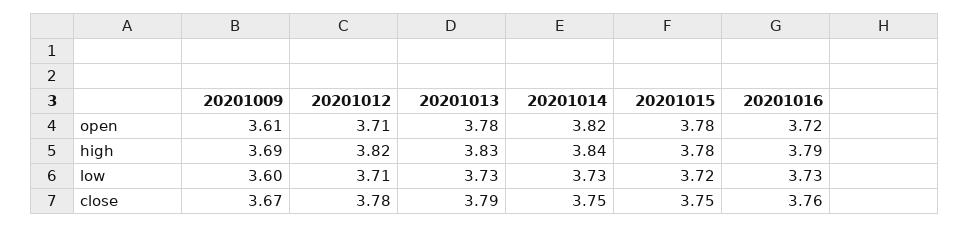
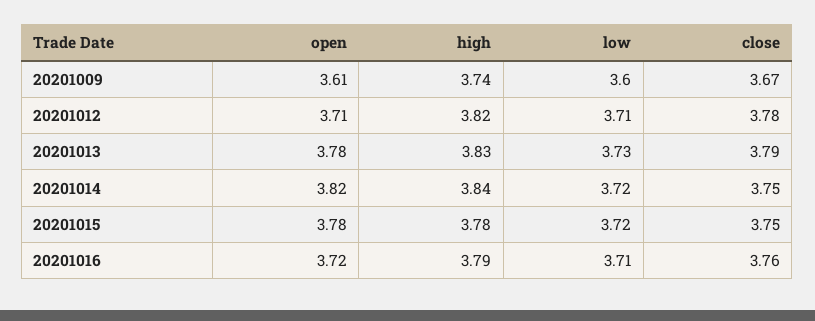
20201009, high: 3.69 -> 3.74
20201014, low: 3.73 -> 3.72
20201016, low: 3.73 -> 3.71

